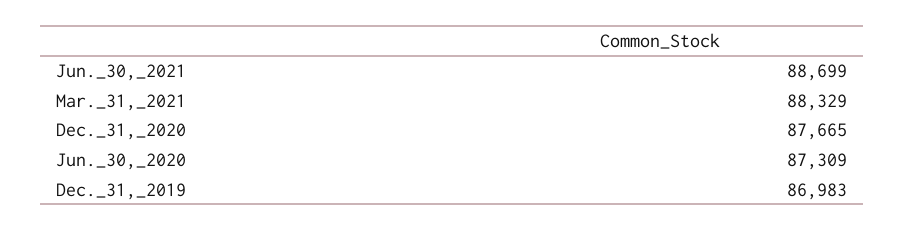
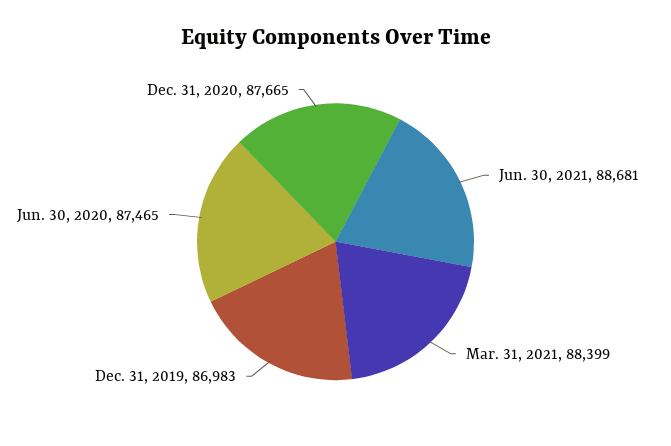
Jun._30,_2021: 88699 -> 88681
Mar._31,_2021: 88329 -> 88399
Jun._30,_2020: 87309 -> 87465

